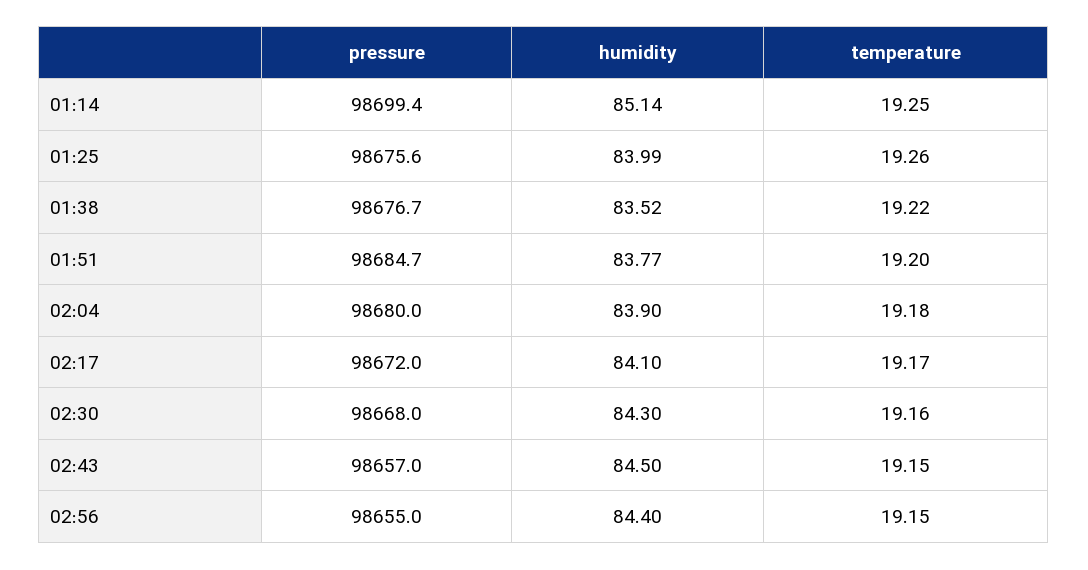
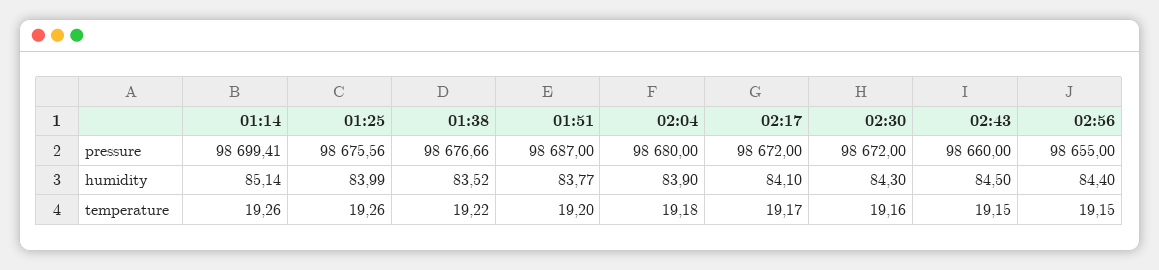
temperature, 01:14: 19.25 -> 19.26
pressure, 01:51: 98684.7 -> 98687
pressure, 02:30: 98668 -> 98672
pressure, 02:43: 98657 -> 98660

